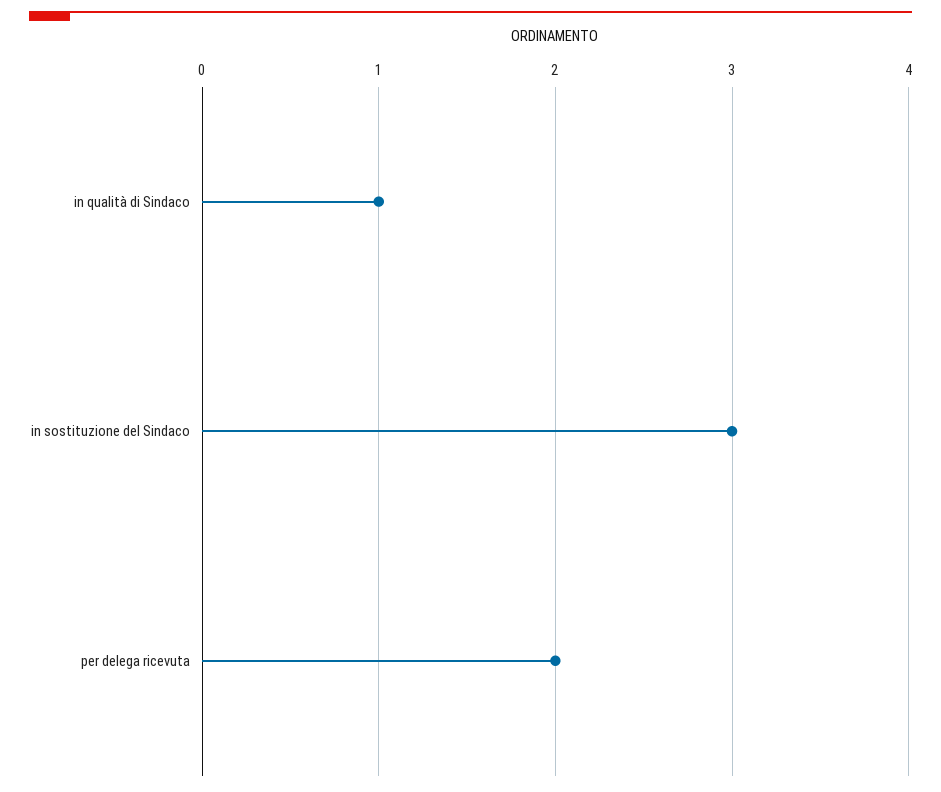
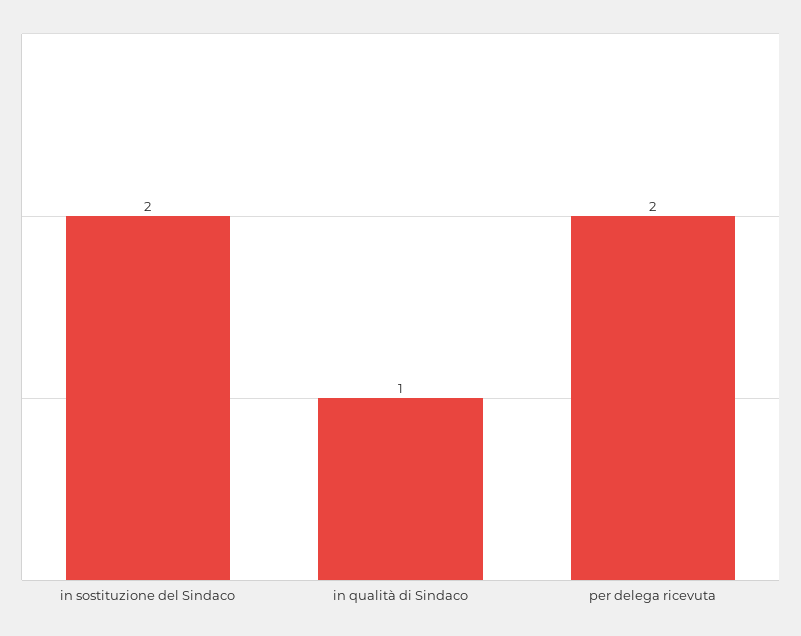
in sostituzione del Sindaco: 3 -> 2

